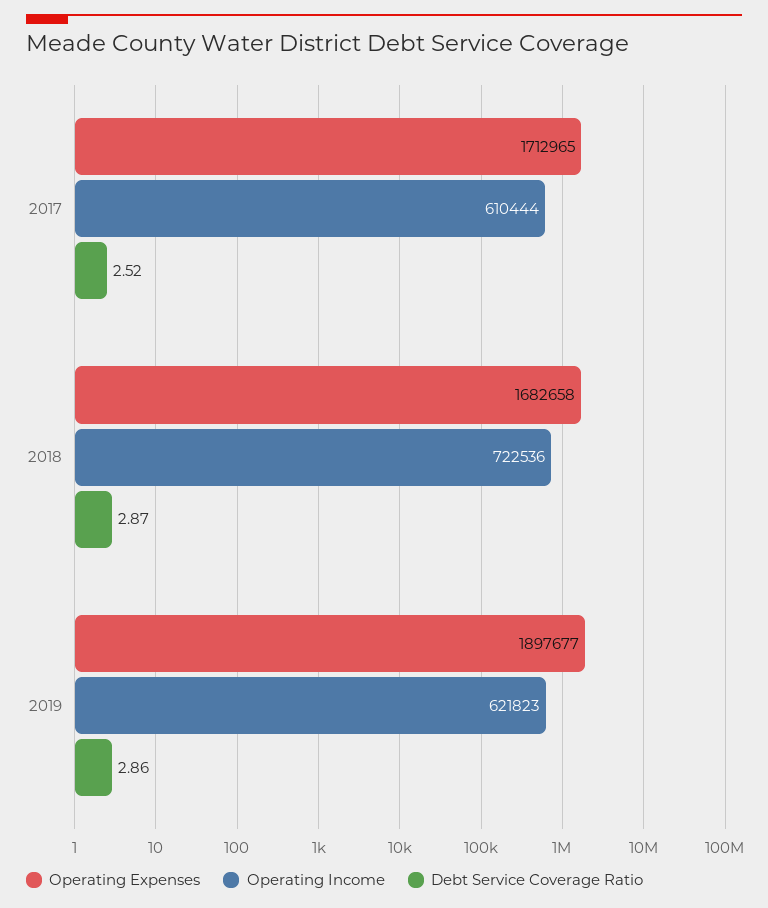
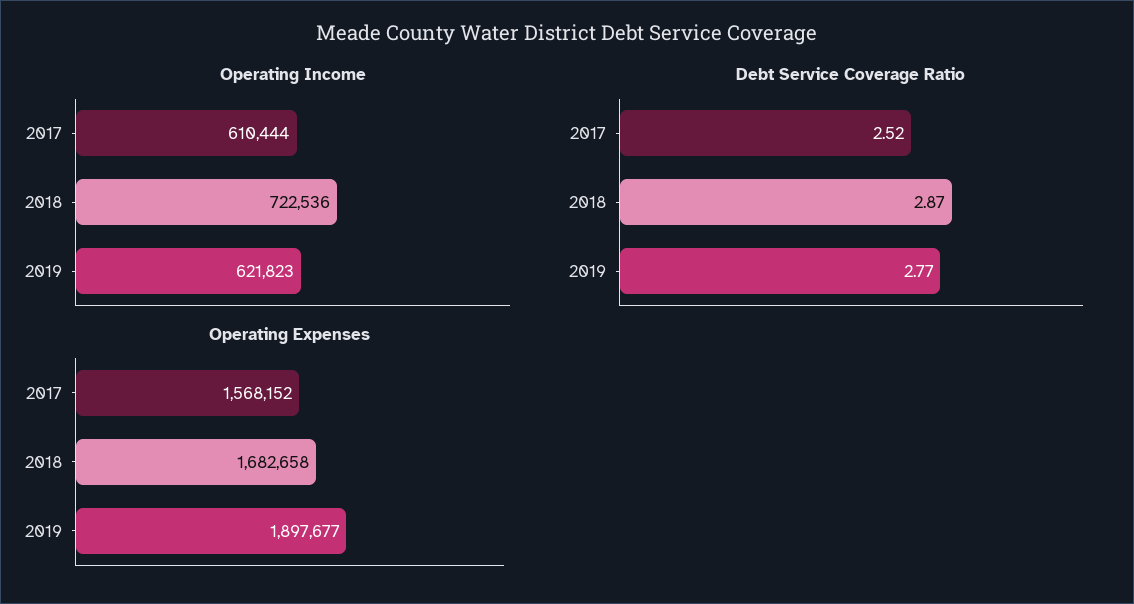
Operating Expenses, 2017: 1712965 -> 1568152
Debt Service Coverage Ratio, 2019: 2.86 -> 2.77

